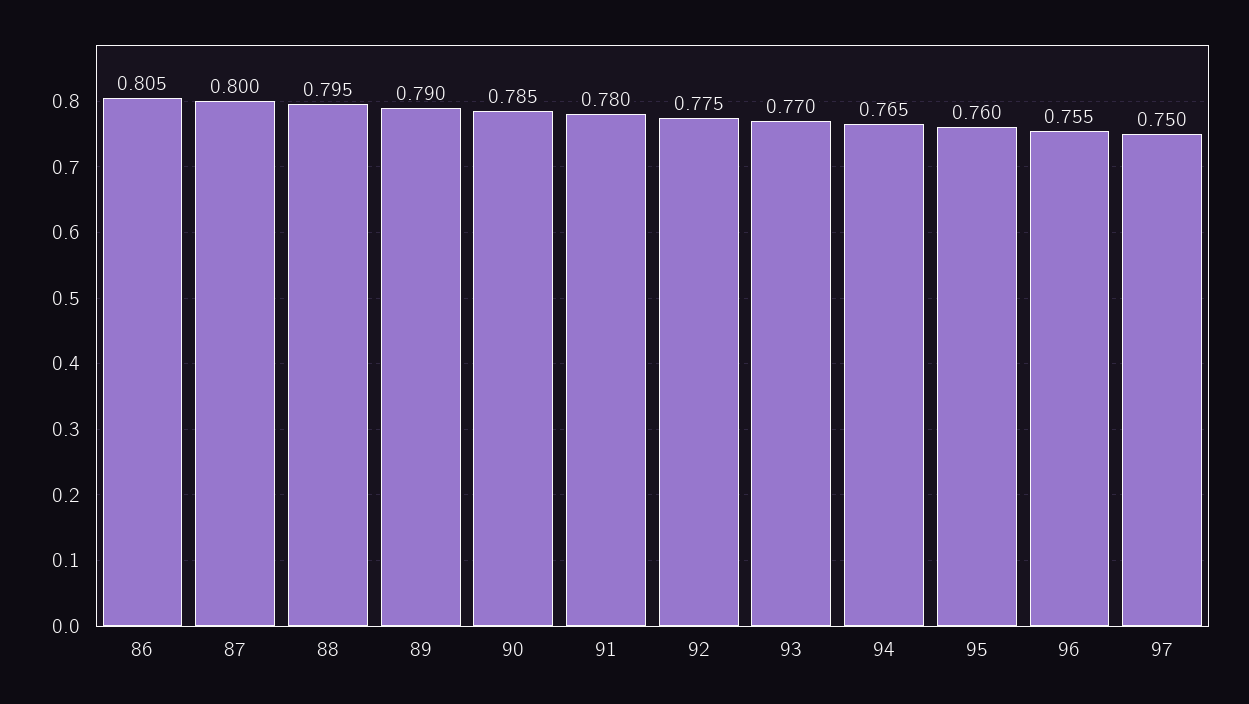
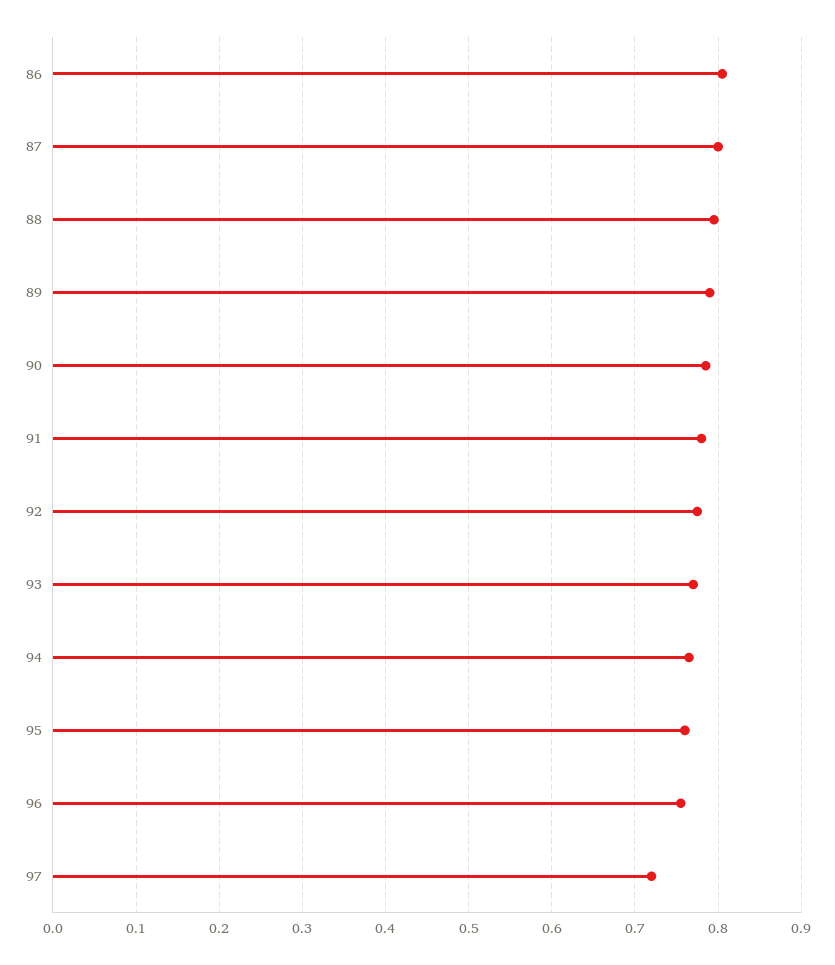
97: 0.75 -> 0.72

